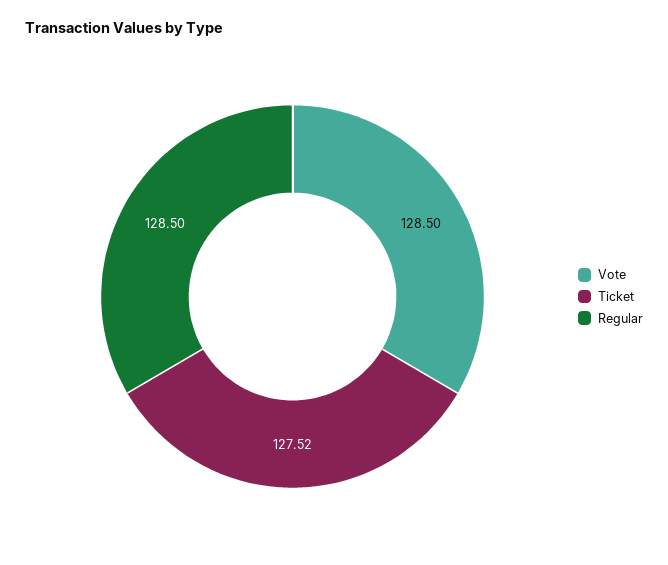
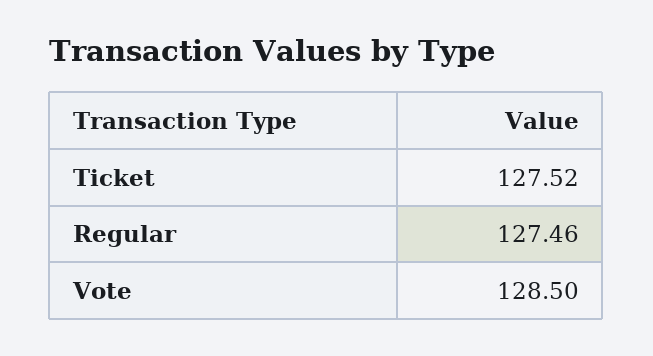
Regular: 128.5 -> 127.46

